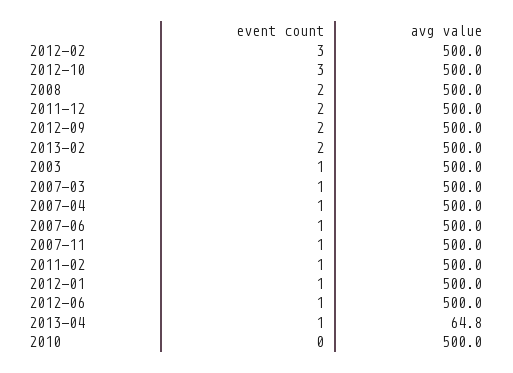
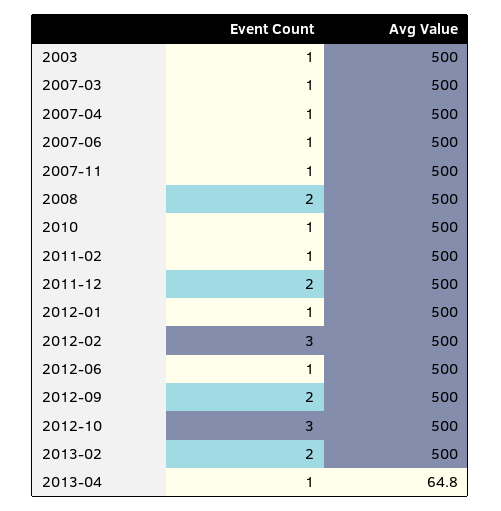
event count, 2010: 0 -> 1

